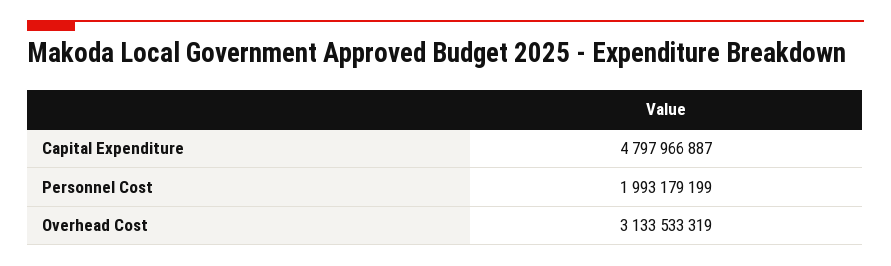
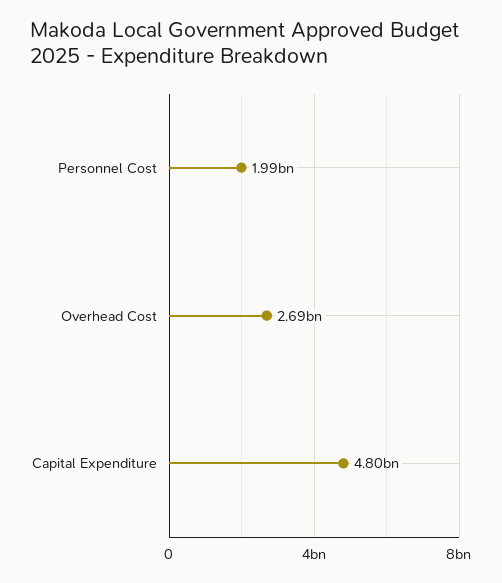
Overhead Cost: 3133533319 -> 2690000000

